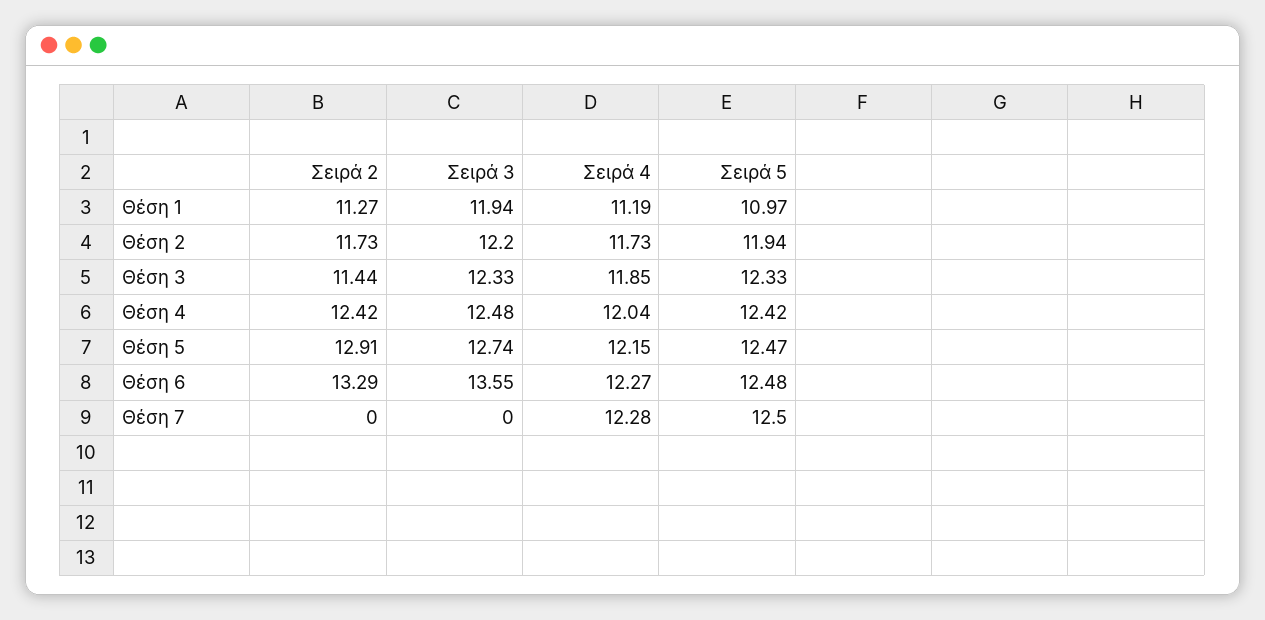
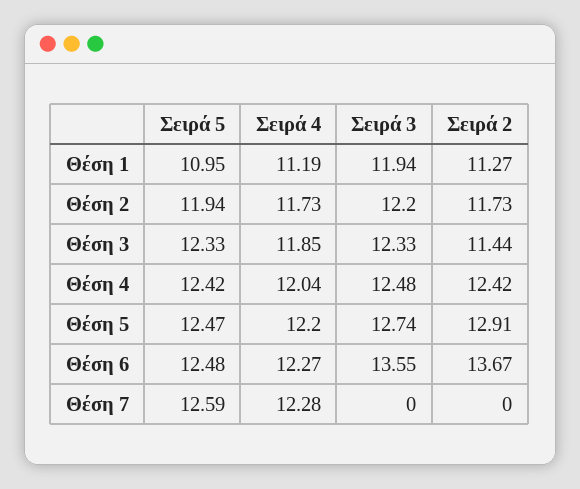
Σειρά 5, Θέση 1: 10.97 -> 10.95
Σειρά 4, Θέση 5: 12.15 -> 12.2
Σειρά 2, Θέση 6: 13.29 -> 13.67
Σειρά 5, Θέση 7: 12.5 -> 12.59

